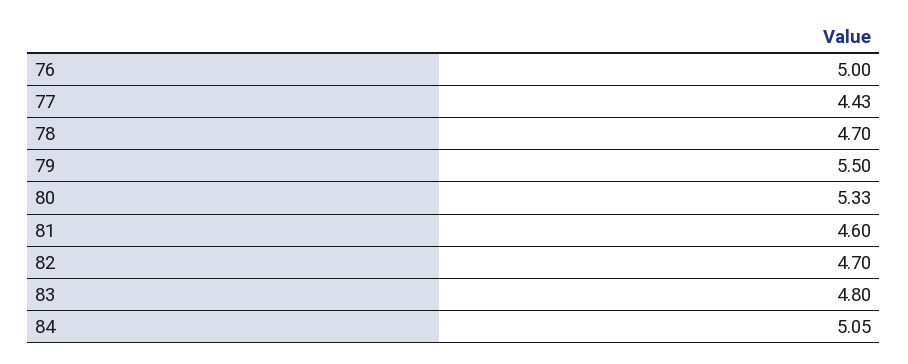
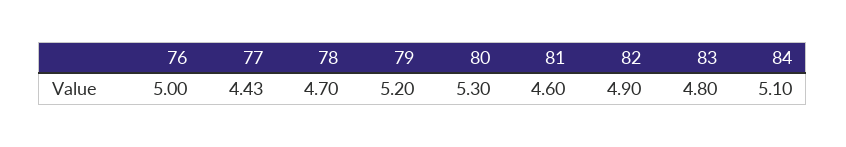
79: 5.5 -> 5.2
80: 5.33 -> 5.3
82: 4.7 -> 4.9
84: 5.05 -> 5.1

